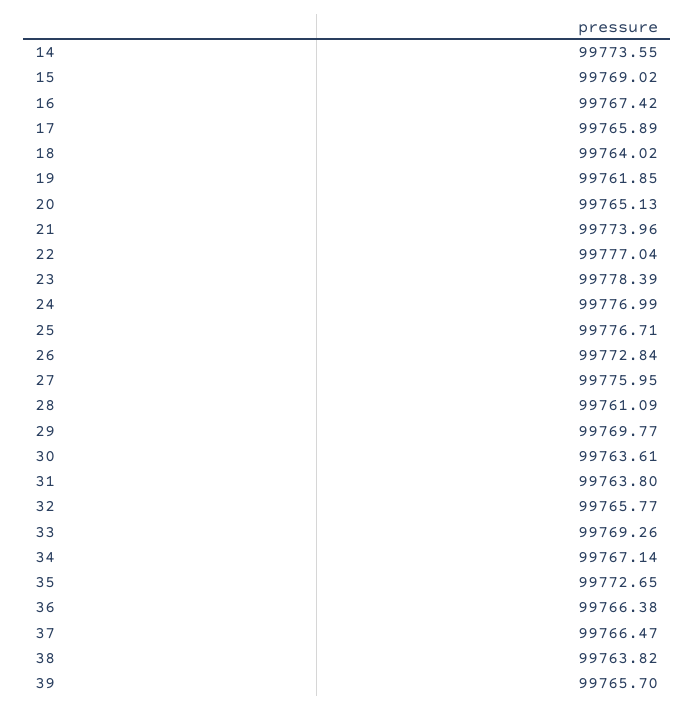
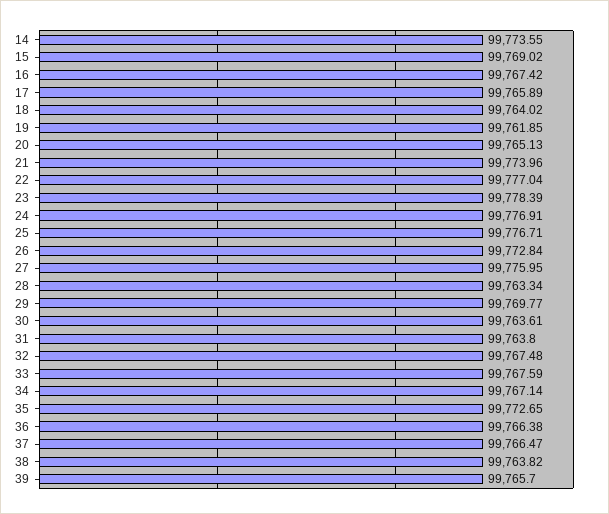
24: 99776.99 -> 99776.91
28: 99761.09 -> 99763.34
32: 99765.77 -> 99767.48
33: 99769.26 -> 99767.59

